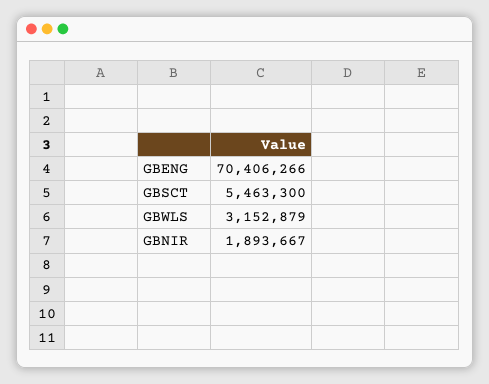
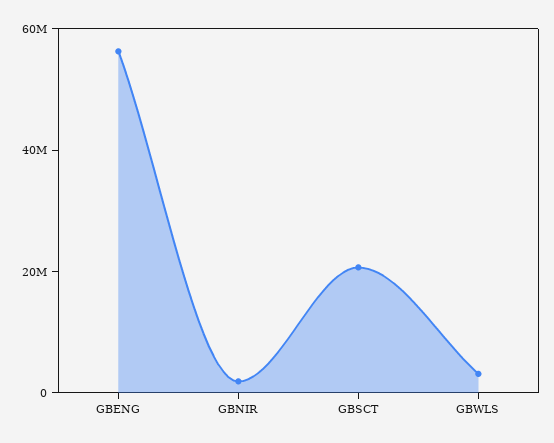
GBENG: 70406266 -> 55000000
GBSCT: 5463300 -> 20000000

